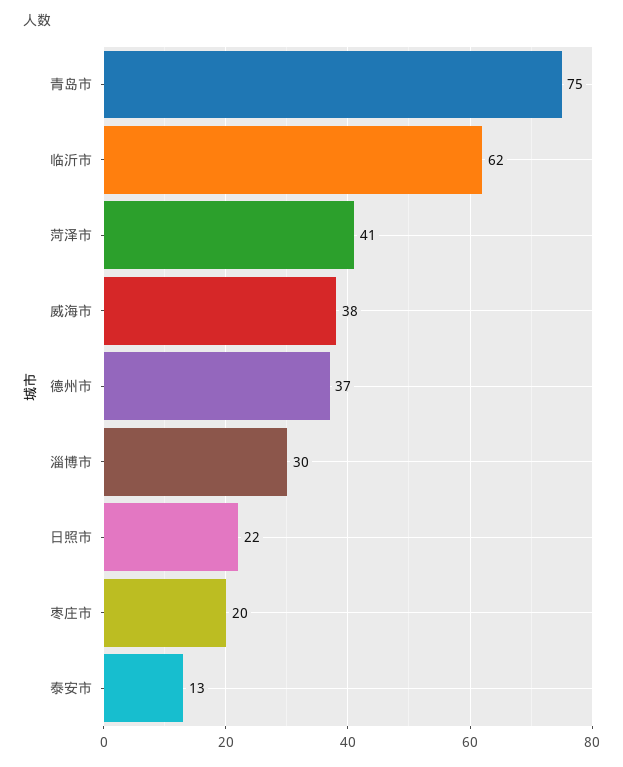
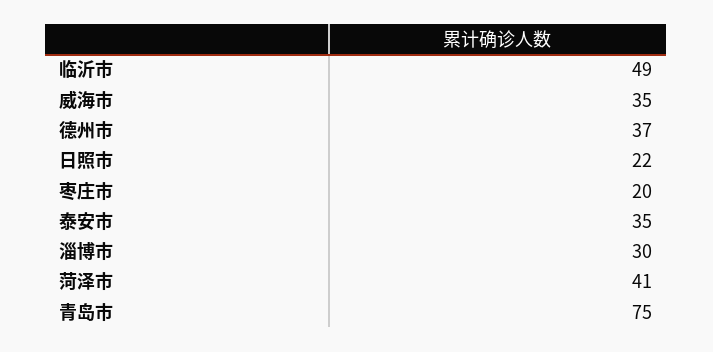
临沂市: 62 -> 49
威海市: 38 -> 35
泰安市: 13 -> 35

